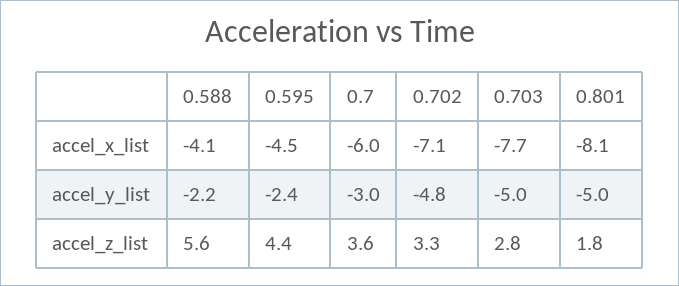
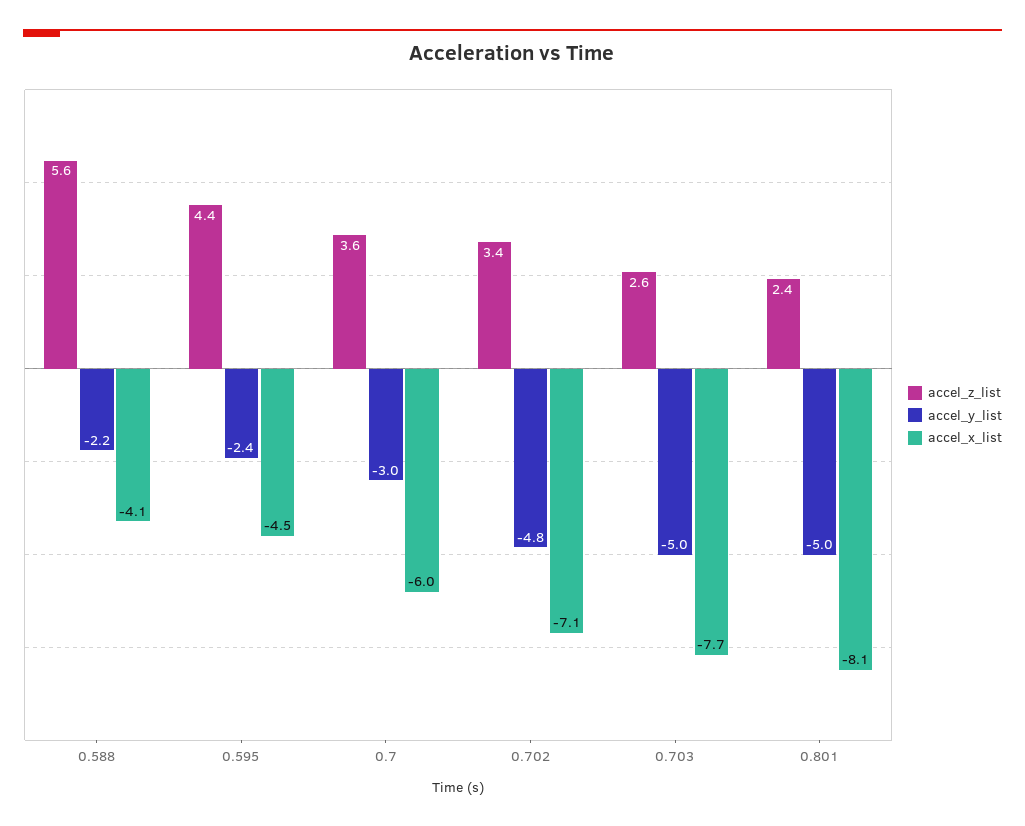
accel_z_list, 0.702: 3.3 -> 3.4
accel_z_list, 0.703: 2.8 -> 2.6
accel_z_list, 0.801: 1.8 -> 2.4

